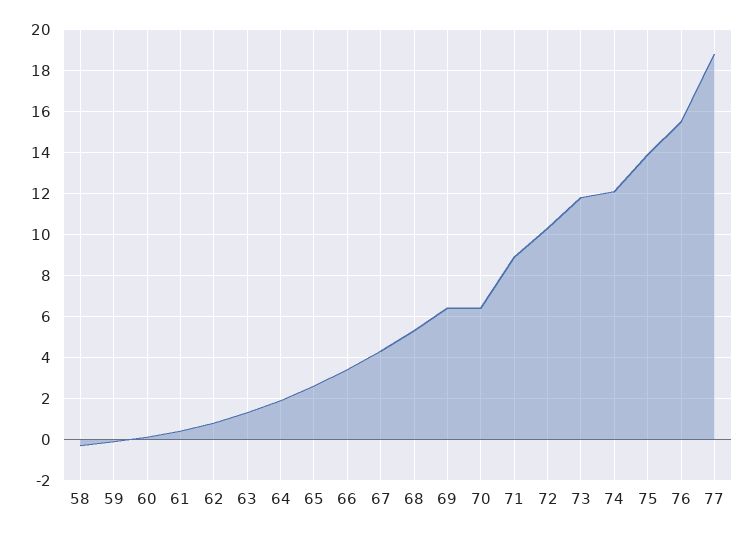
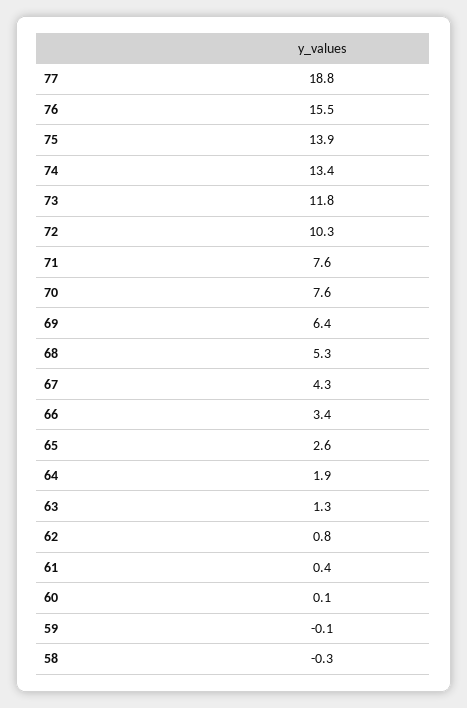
70: 6.5 -> 7.6
71: 9 -> 7.6
74: 12 -> 13.4

